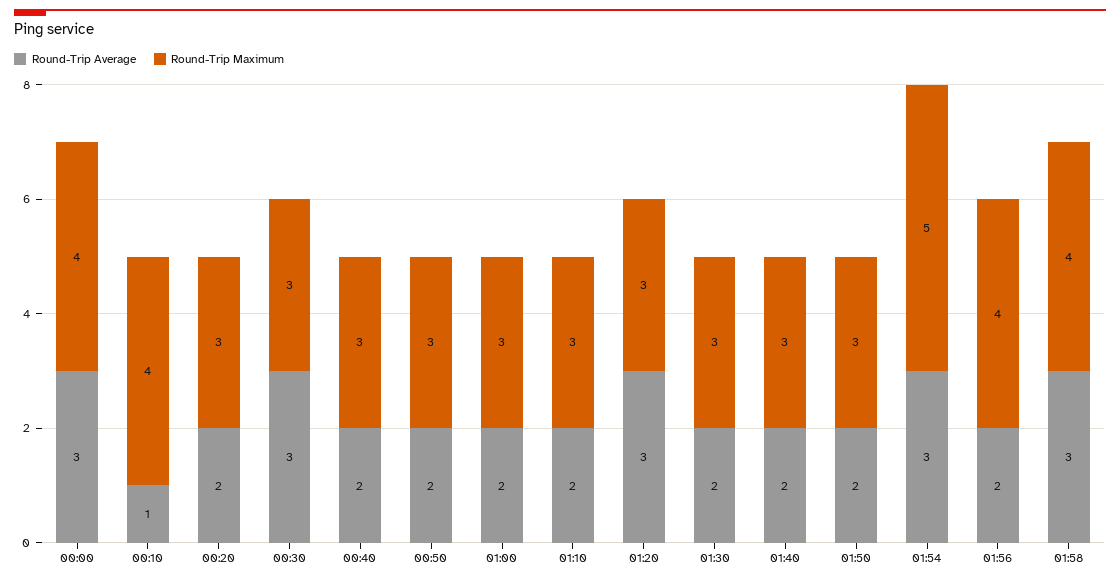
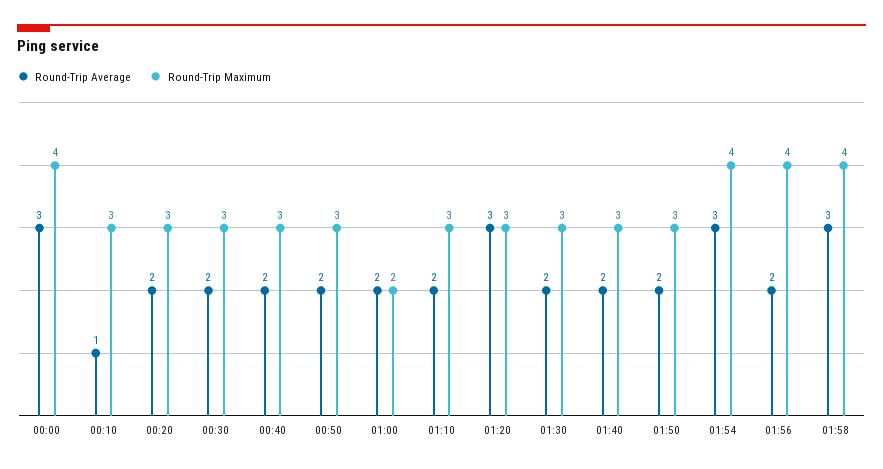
Round-Trip Maximum, 00:10: 4 -> 3
Round-Trip Average, 00:30: 3 -> 2
Round-Trip Maximum, 01:00: 3 -> 2
Round-Trip Maximum, 01:54: 5 -> 4

